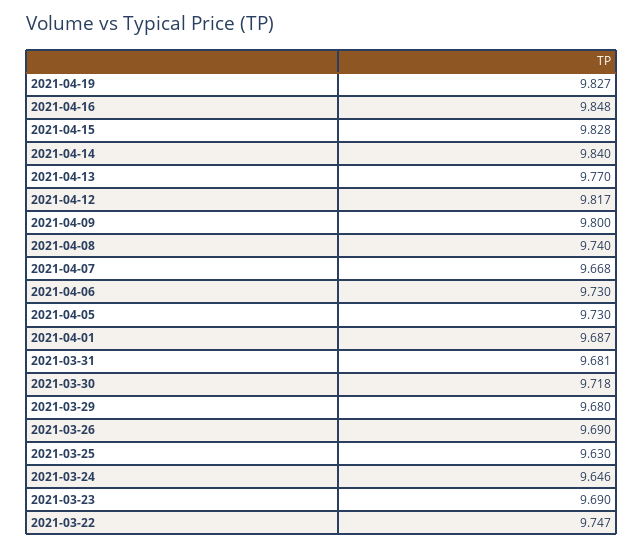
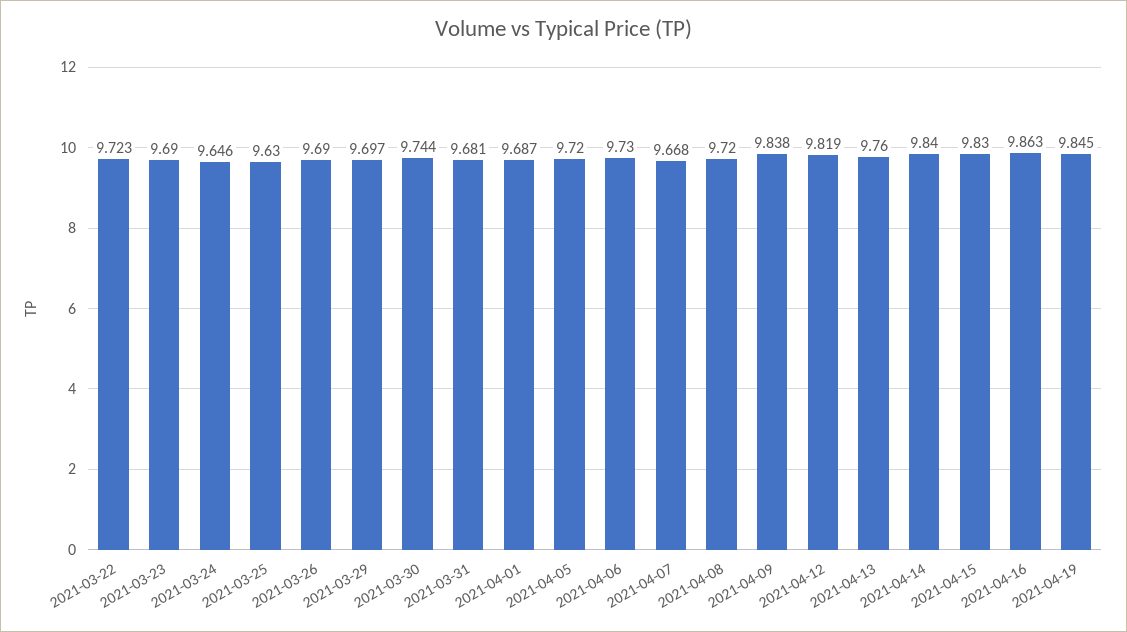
2021-04-19: 9.827 -> 9.845
2021-04-16: 9.848 -> 9.863
2021-04-15: 9.828 -> 9.83
2021-04-13: 9.77 -> 9.76
2021-04-12: 9.817 -> 9.819
2021-04-09: 9.8 -> 9.838
2021-04-08: 9.74 -> 9.72
2021-04-05: 9.73 -> 9.72
2021-03-30: 9.718 -> 9.744
2021-03-29: 9.68 -> 9.697
2021-03-22: 9.747 -> 9.723

